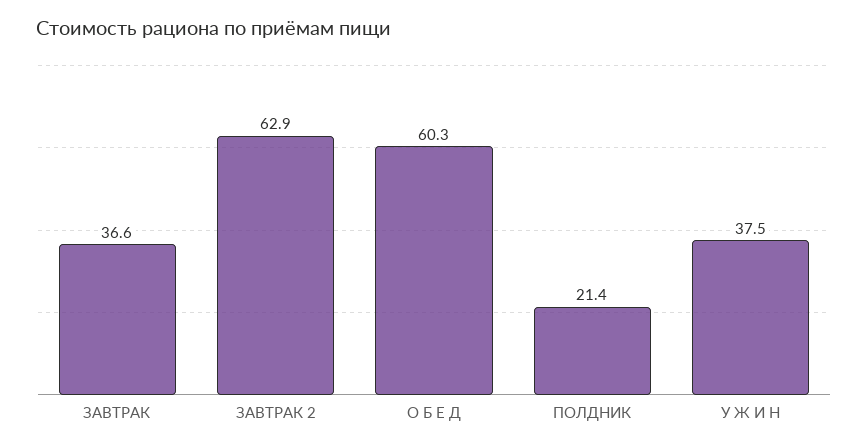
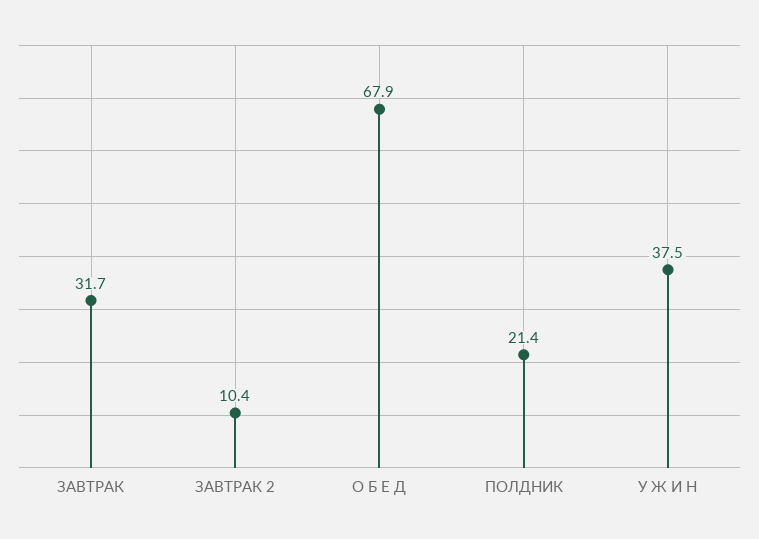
ЗАВТРАК: 36.6 -> 31.7
ЗАВТРАК 2: 62.9 -> 10.4
О Б Е Д: 60.3 -> 67.9

